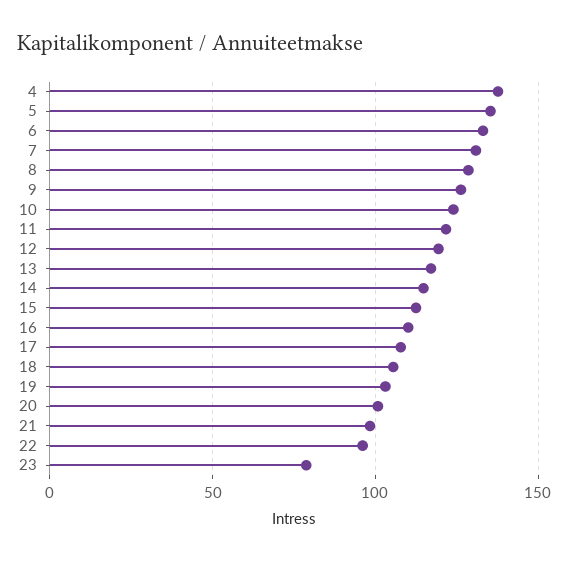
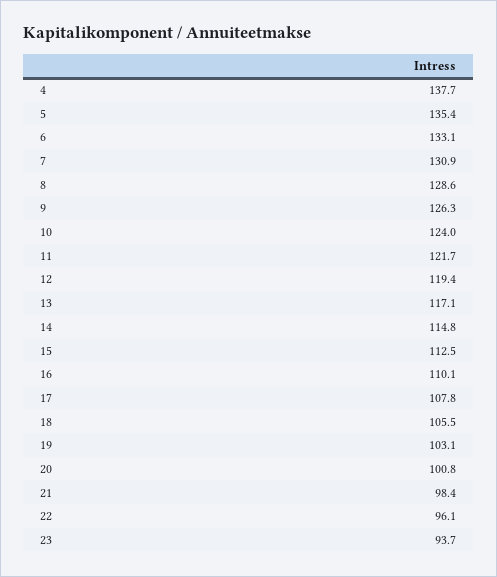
23: 80 -> 93.7

